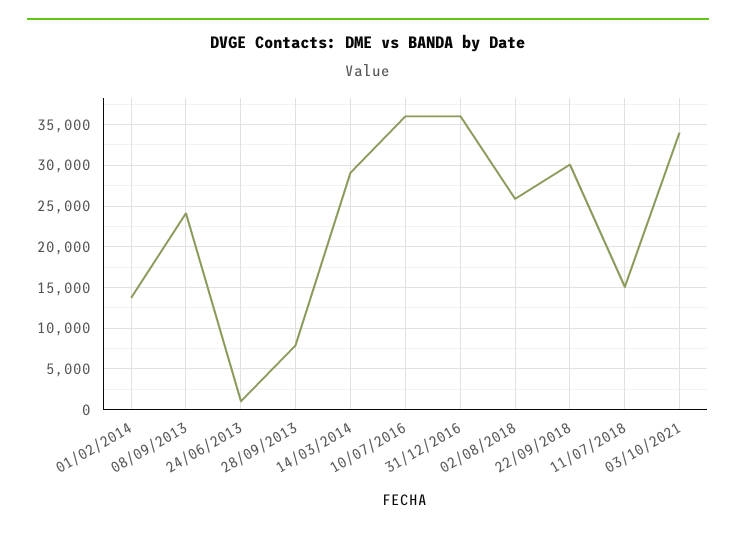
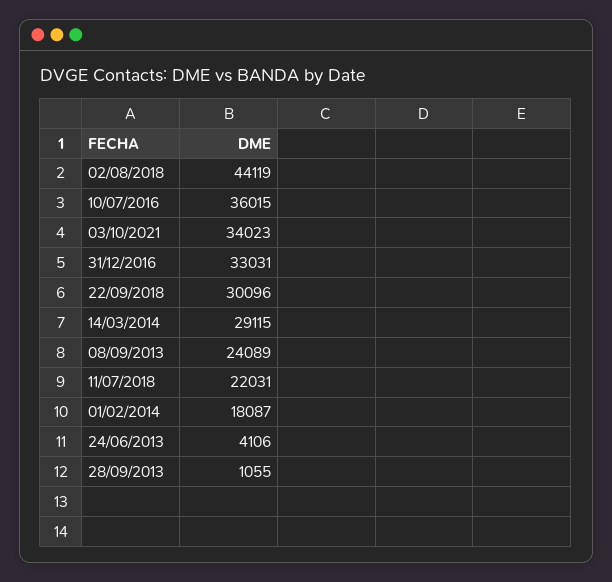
01/02/2014: 14000 -> 18087
24/06/2013: 1000 -> 4106
28/09/2013: 8000 -> 1055
31/12/2016: 36000 -> 33031
02/08/2018: 26000 -> 44119
11/07/2018: 15000 -> 22031

